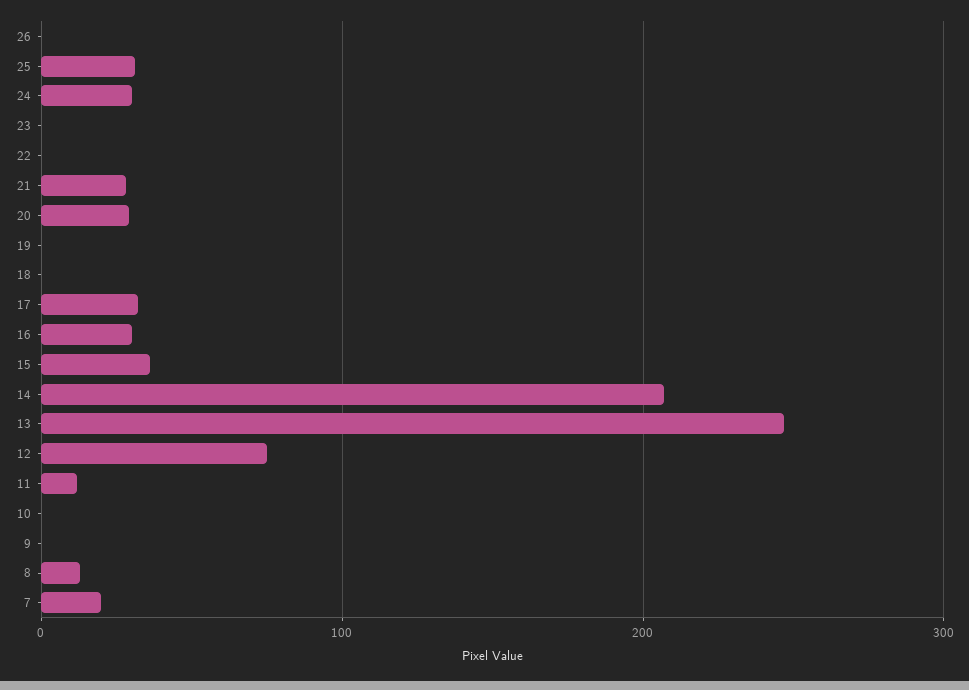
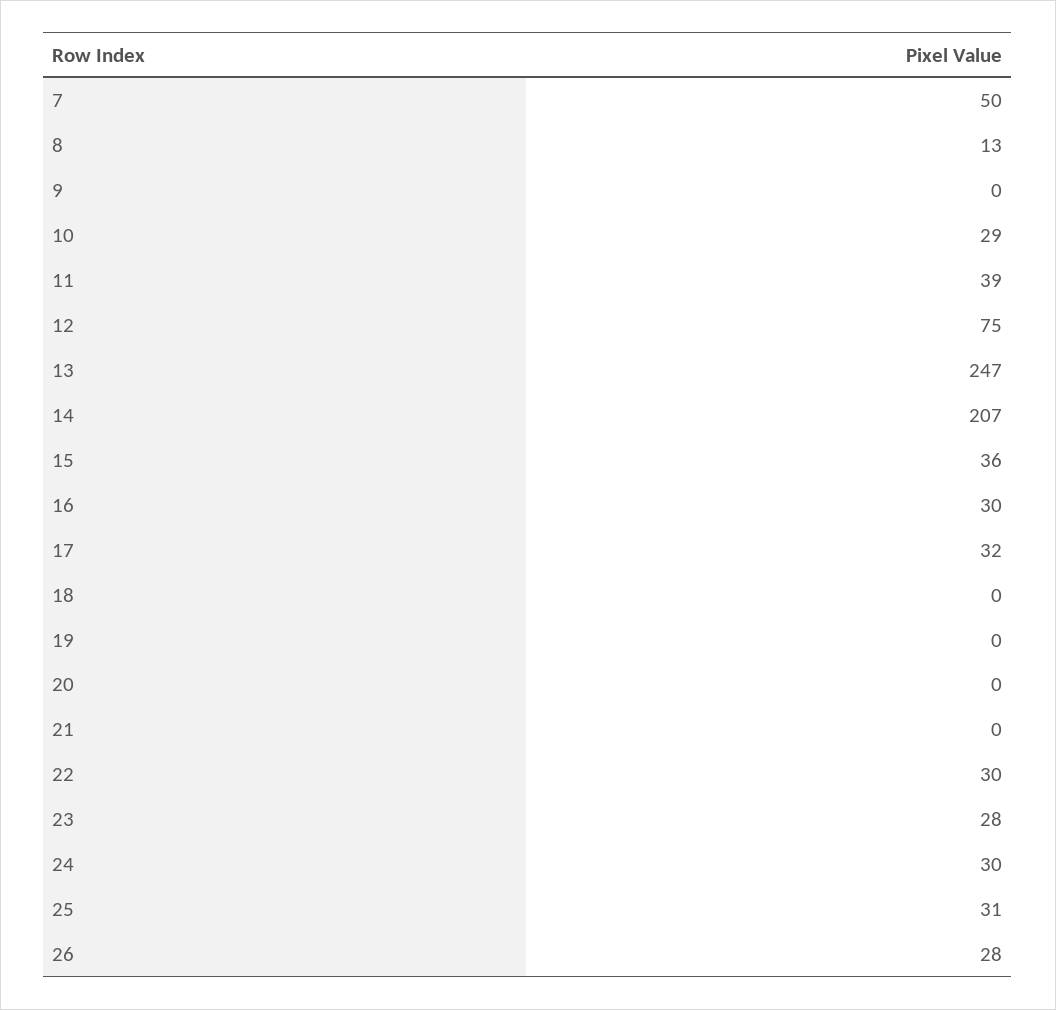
26: 0 -> 28
23: 0 -> 28
22: 0 -> 30
21: 30 -> 0
20: 30 -> 0
11: 10 -> 39
10: 0 -> 29
7: 20 -> 50

